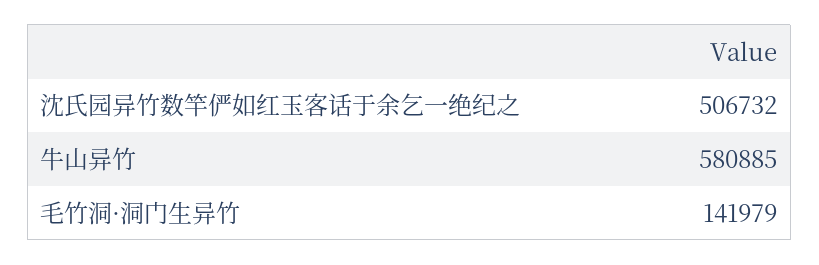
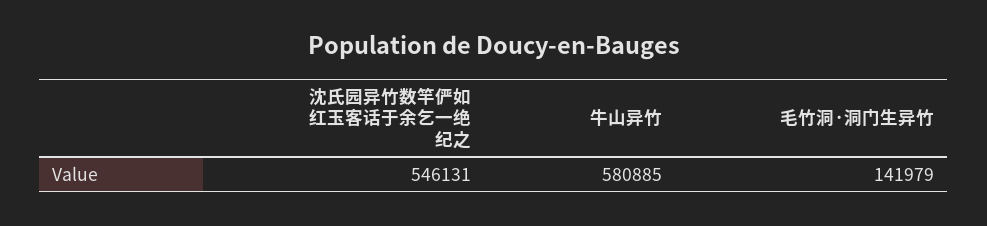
沈氏园异竹数竿俨如红玉客话于余乞一绝纪之: 506732 -> 546131

